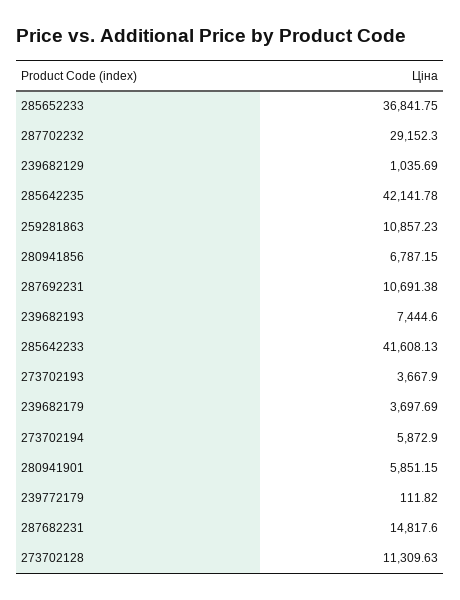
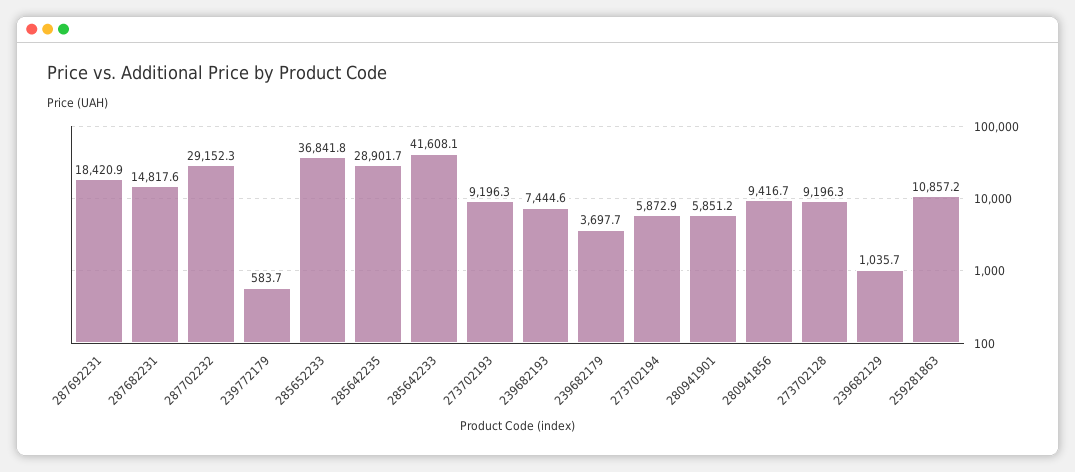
285642235: 42141.78 -> 28901.7
280941856: 6787.15 -> 9416.7
287692231: 10691.38 -> 18420.9
273702193: 3667.9 -> 9196.3
239772179: 111.82 -> 583.7
273702128: 11309.63 -> 9196.3

